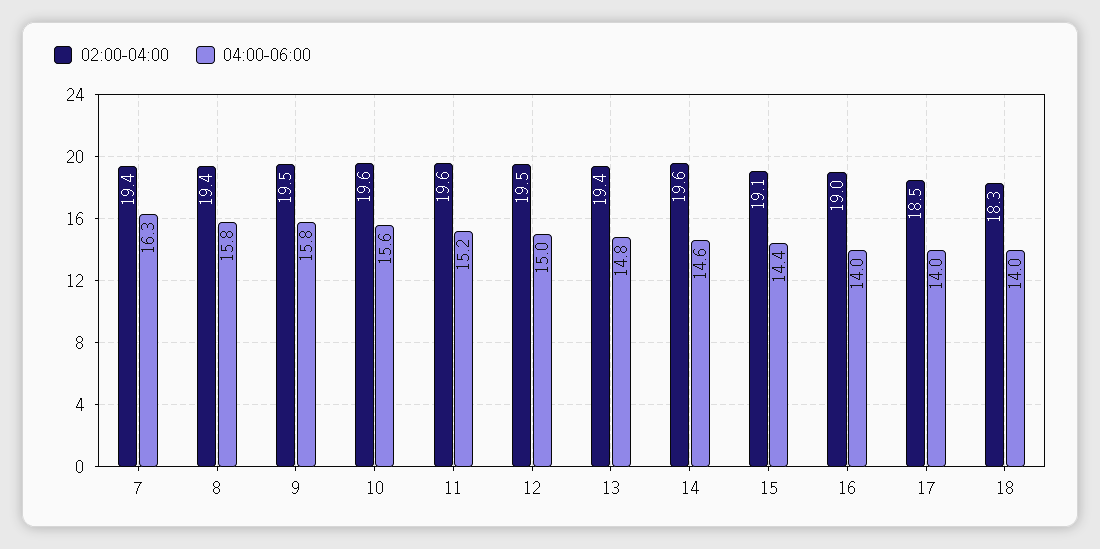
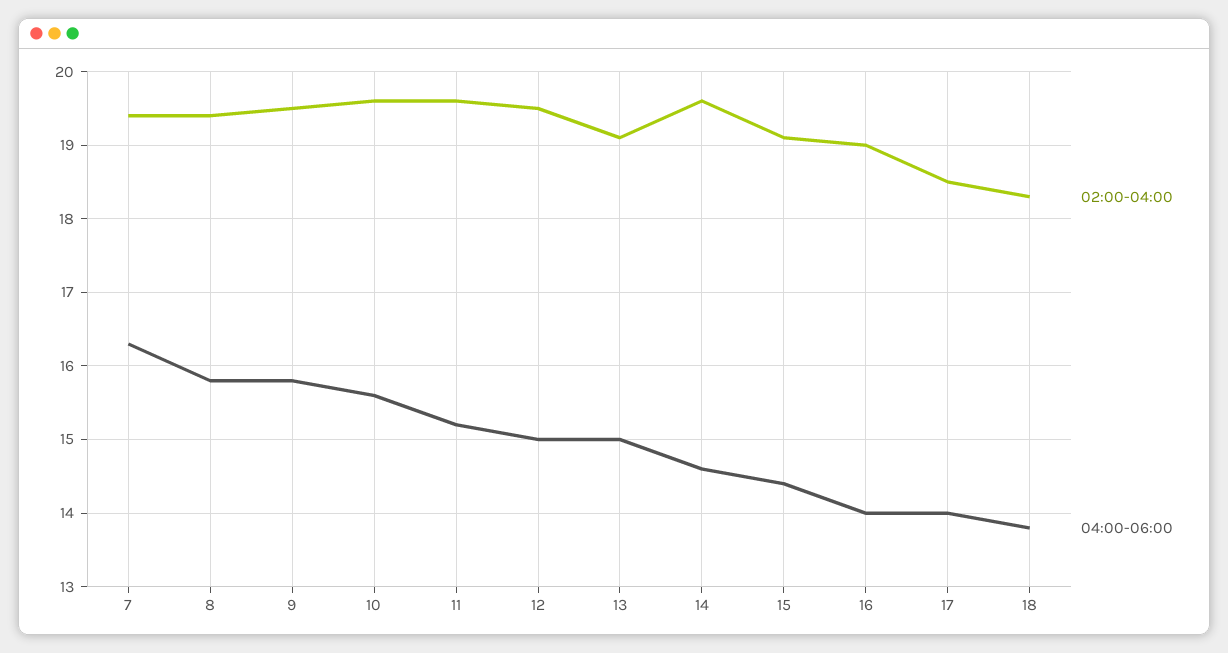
02:00-04:00, 13: 19.4 -> 19.1
04:00-06:00, 13: 14.8 -> 15
04:00-06:00, 18: 14 -> 13.8

